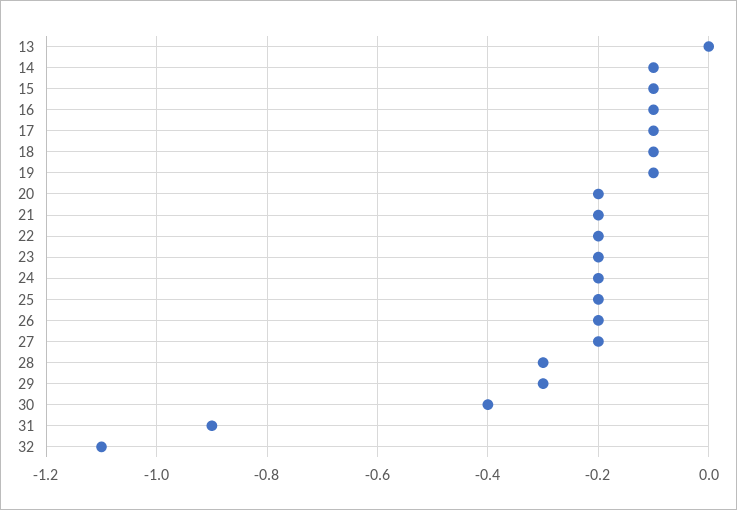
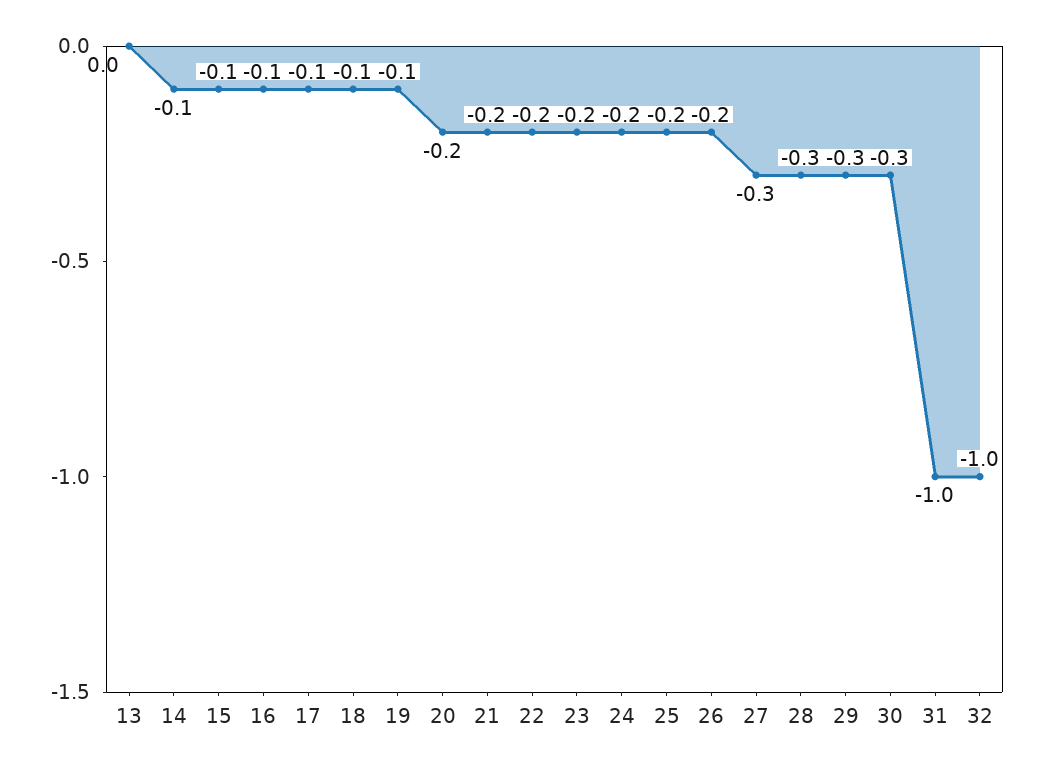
27: -0.2 -> -0.3
30: -0.4 -> -0.3
31: -0.9 -> -1
32: -1.1 -> -1

